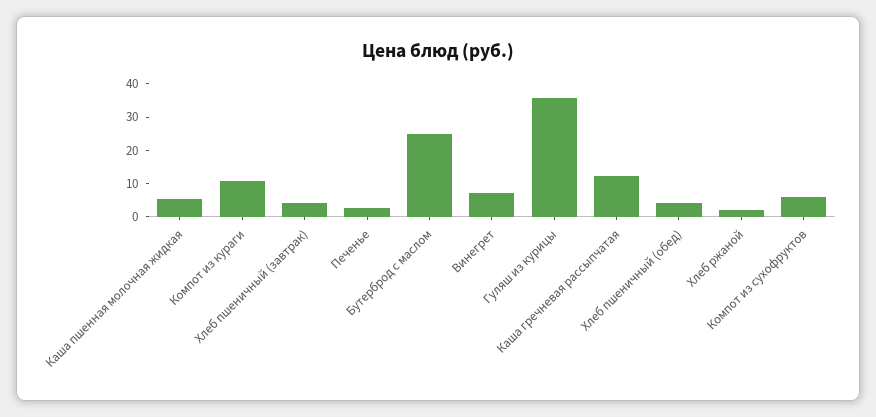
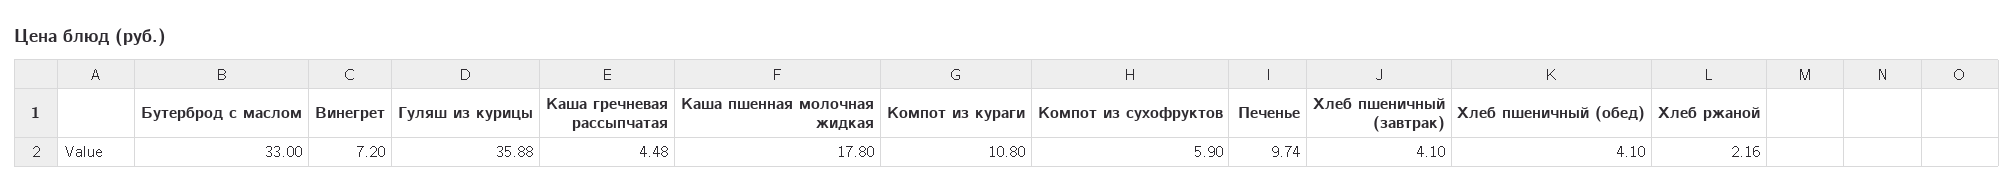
Каша пшенная молочная жидкая: 5 -> 17.8
Печенье: 2.5 -> 9.74
Бутерброд с маслом: 25 -> 33
Каша гречневая рассыпчатая: 12.5 -> 4.48

